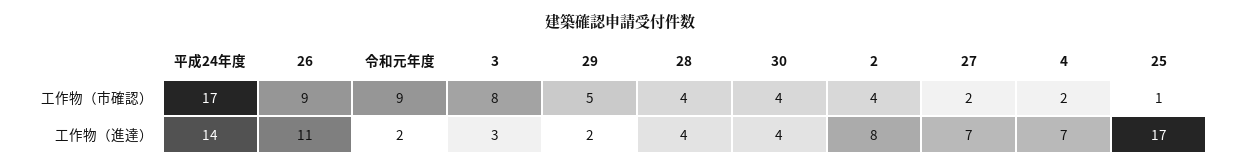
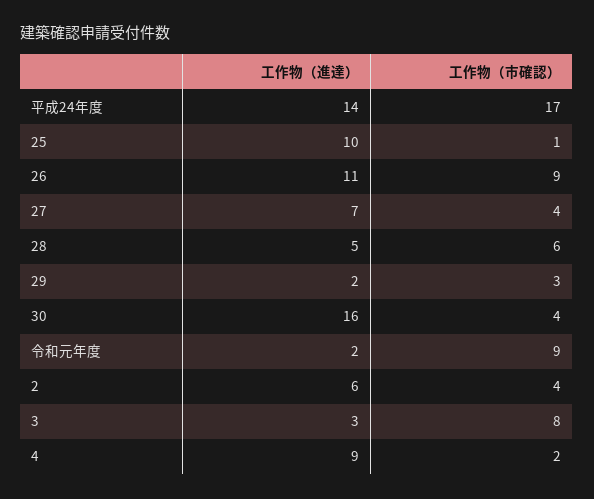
29, 工作物（市確認）: 5 -> 3
28, 工作物（市確認）: 4 -> 6
27, 工作物（市確認）: 2 -> 4
28, 工作物（進達）: 4 -> 5
30, 工作物（進達）: 4 -> 16
2, 工作物（進達）: 8 -> 6
4, 工作物（進達）: 7 -> 9
25, 工作物（進達）: 17 -> 10

